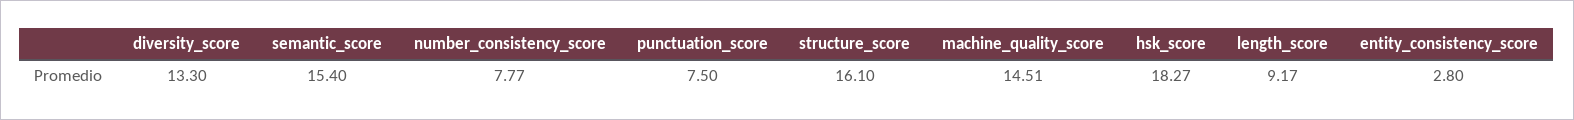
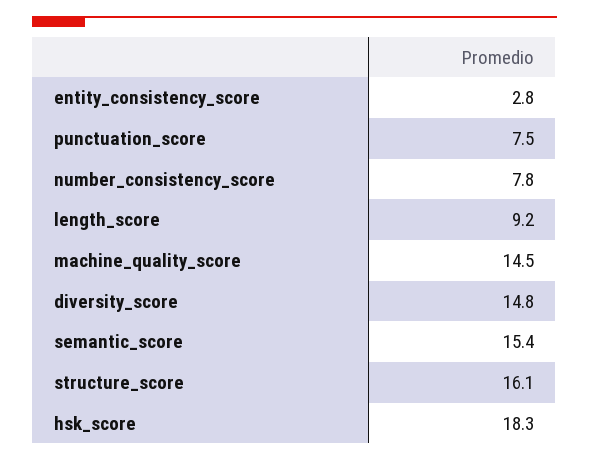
diversity_score: 13.3 -> 14.8

